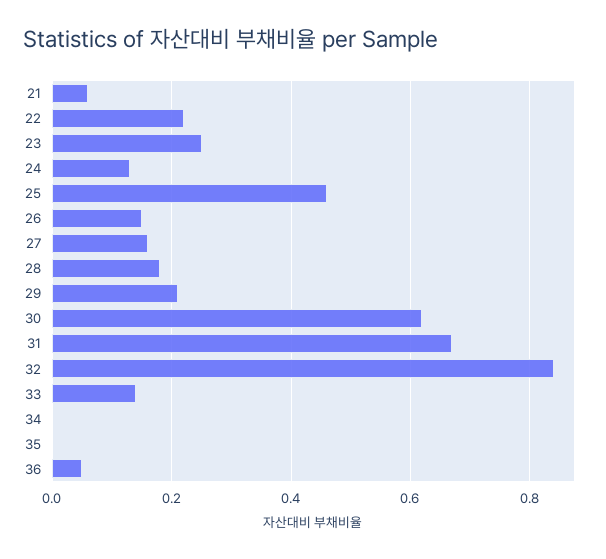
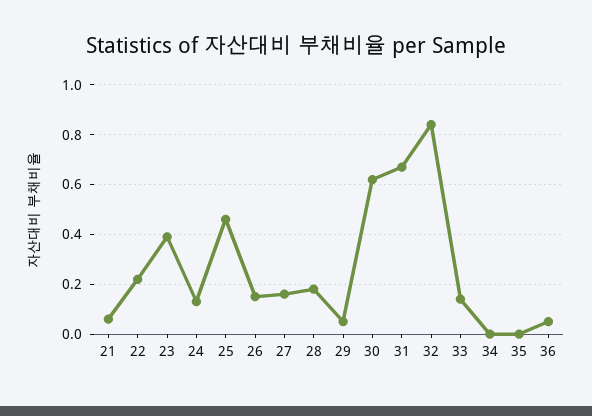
23: 0.25 -> 0.4
29: 0.2 -> 0.05

